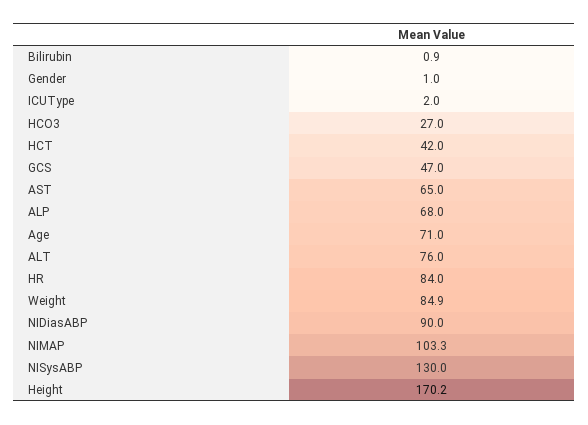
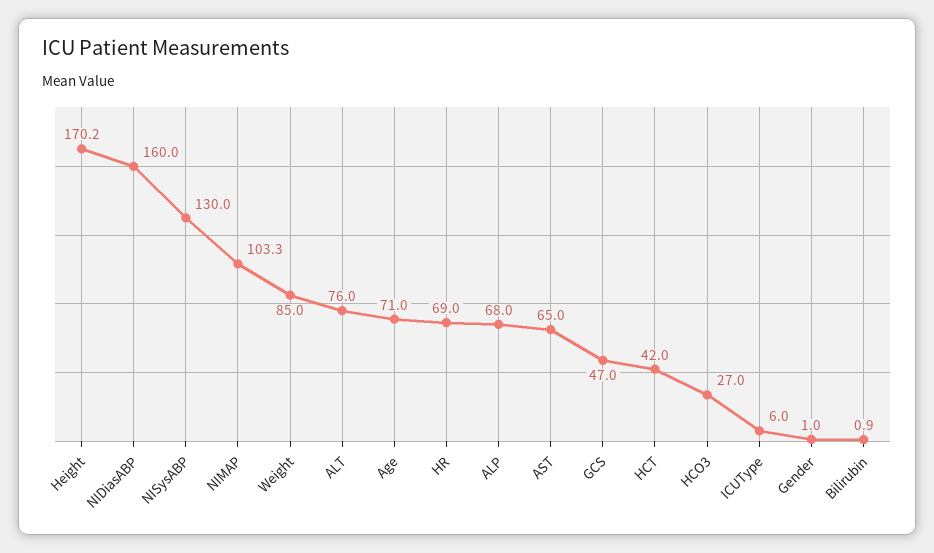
ICUType: 2 -> 6
HR: 84 -> 69
Weight: 84.9 -> 85
NIDiasABP: 90 -> 160

